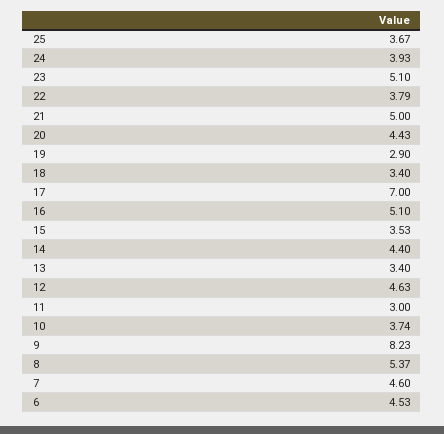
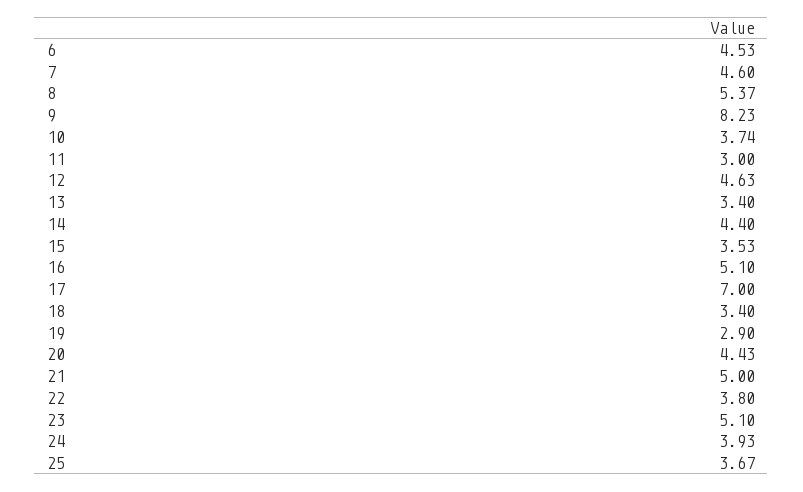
22: 3.79 -> 3.8

